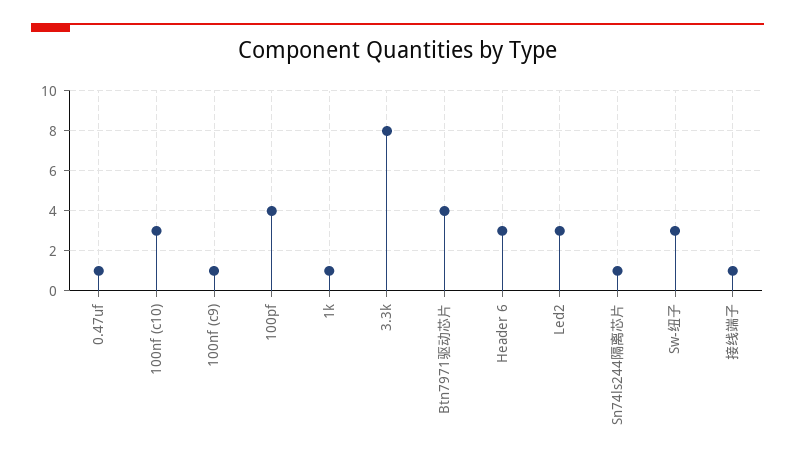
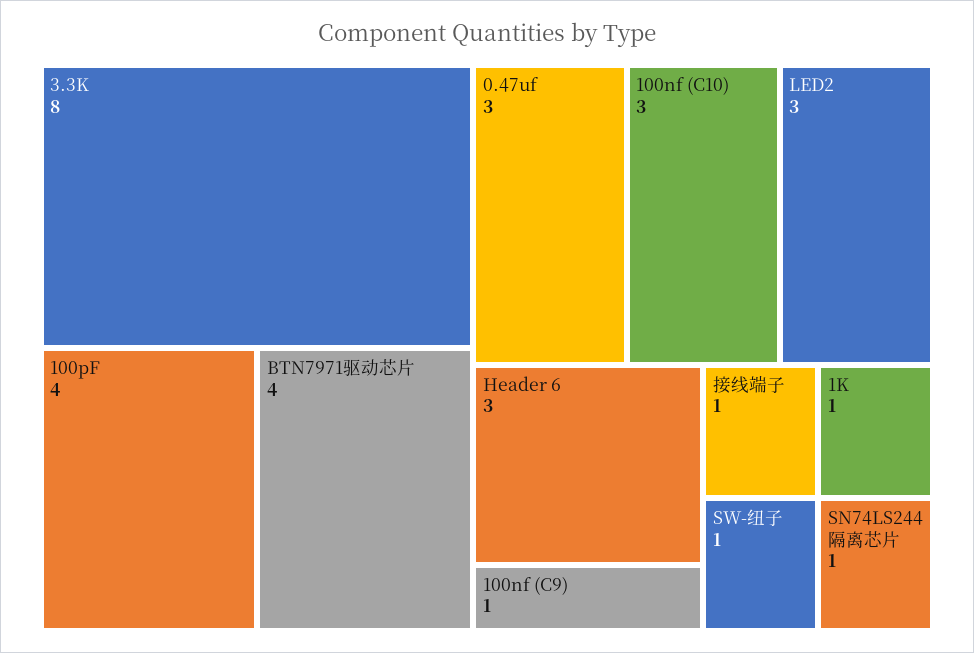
0.47uf: 1 -> 3
Sw-纽子: 3 -> 1

